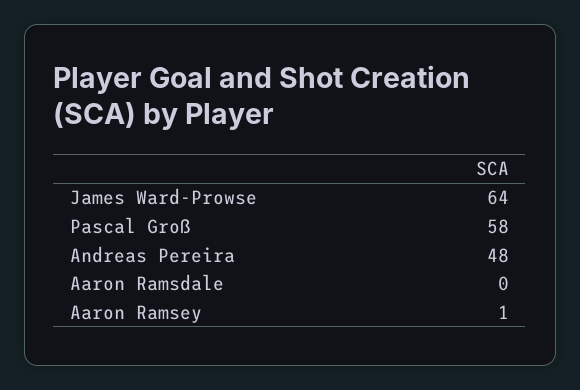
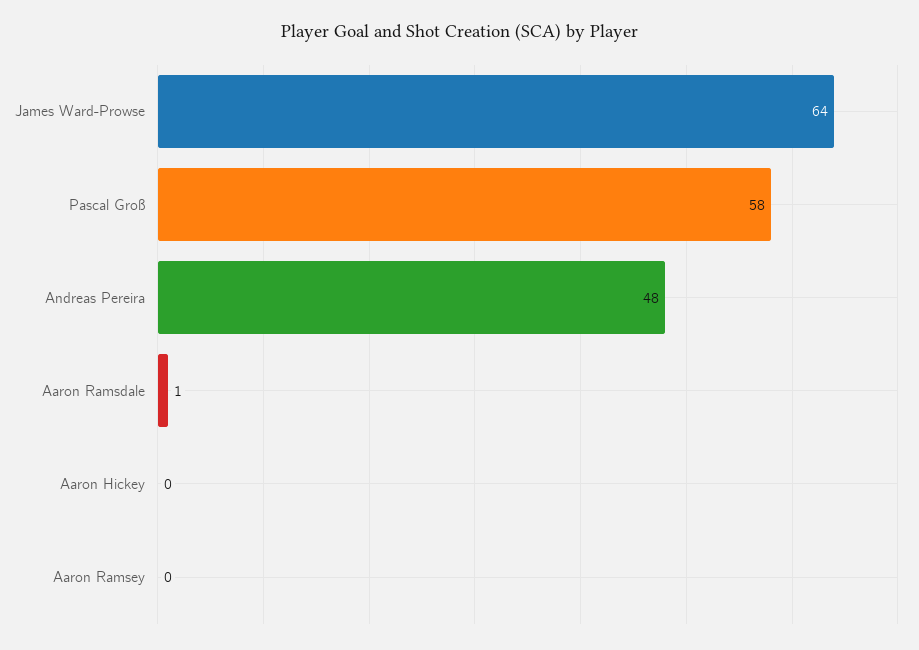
Aaron Ramsdale: 0 -> 1
Aaron Ramsey: 1 -> 0
Aaron Hickey: none -> 0

